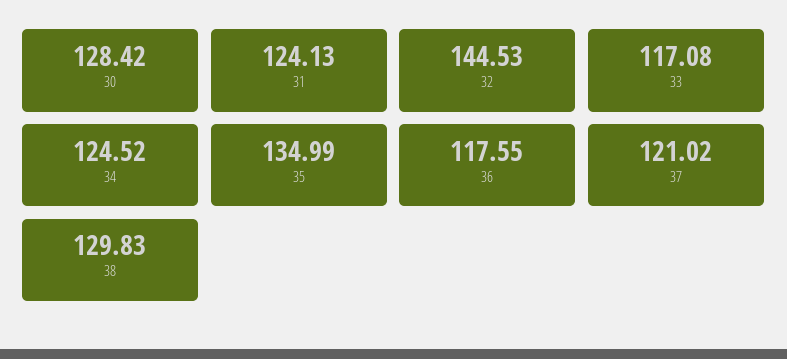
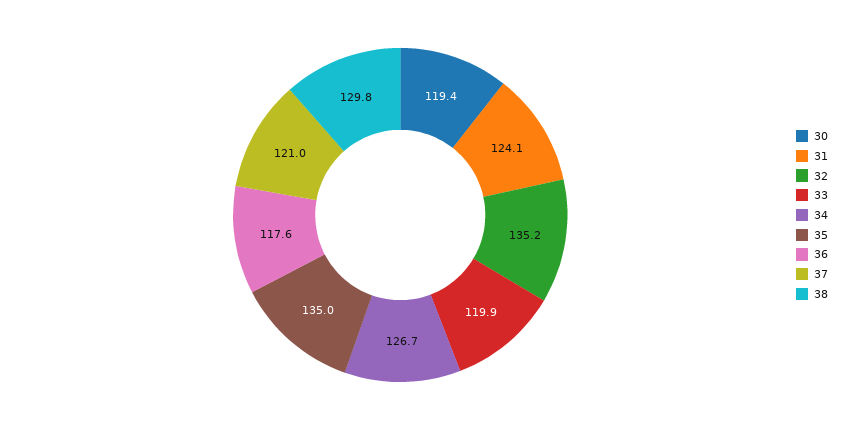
30: 128.42 -> 119.4
32: 144.53 -> 135.2
33: 117.08 -> 119.9
34: 124.52 -> 126.7

